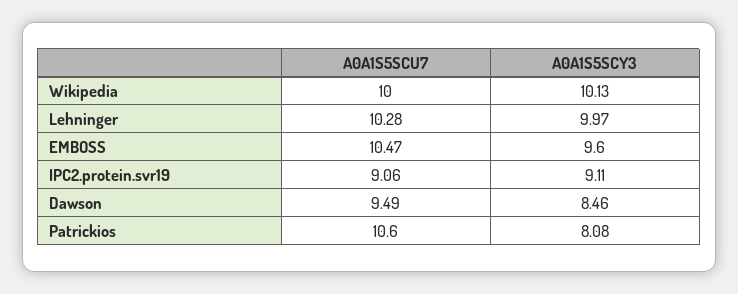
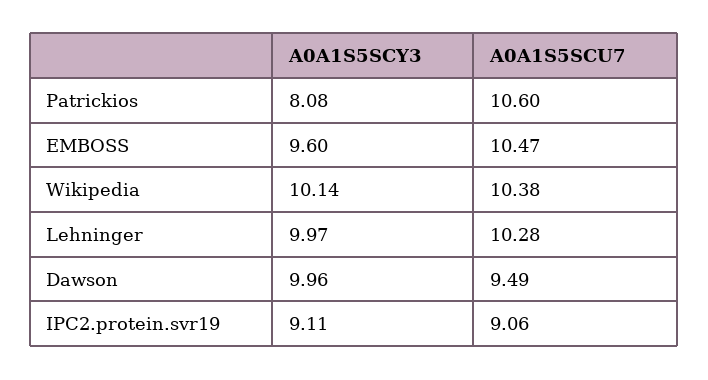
A0A1S5SCU7, Wikipedia: 10 -> 10.38
A0A1S5SCY3, Wikipedia: 10.13 -> 10.14
A0A1S5SCY3, Dawson: 8.46 -> 9.96

